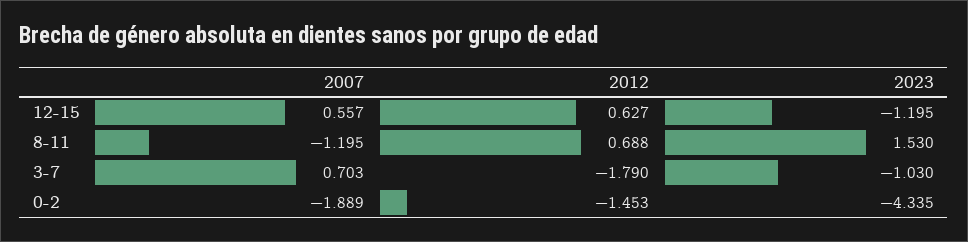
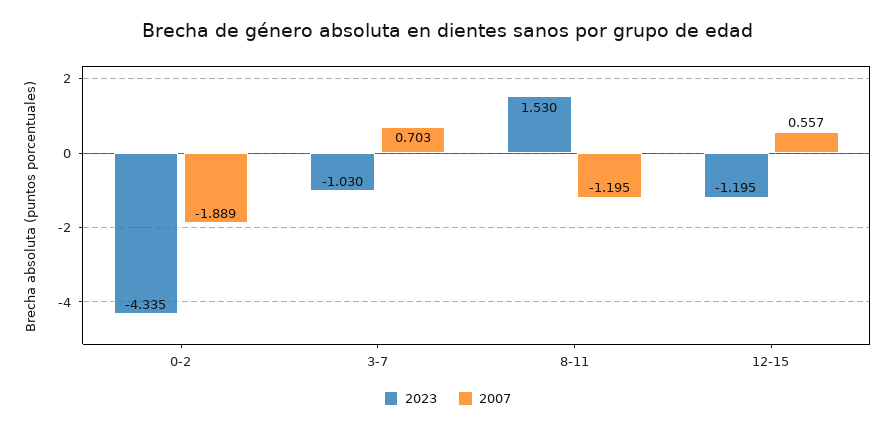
2012, 12-15: 0.627 -> none
2012, 8-11: 0.688 -> none
2012, 3-7: -1.79 -> none
2012, 0-2: -1.453 -> none

